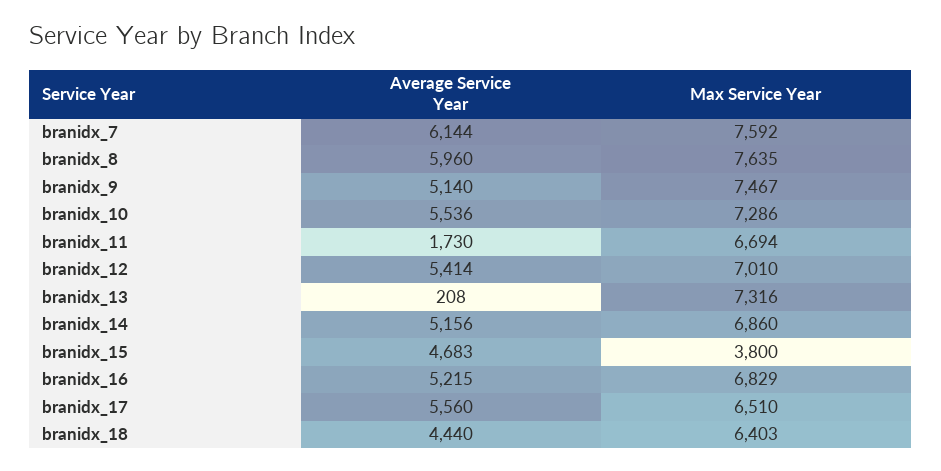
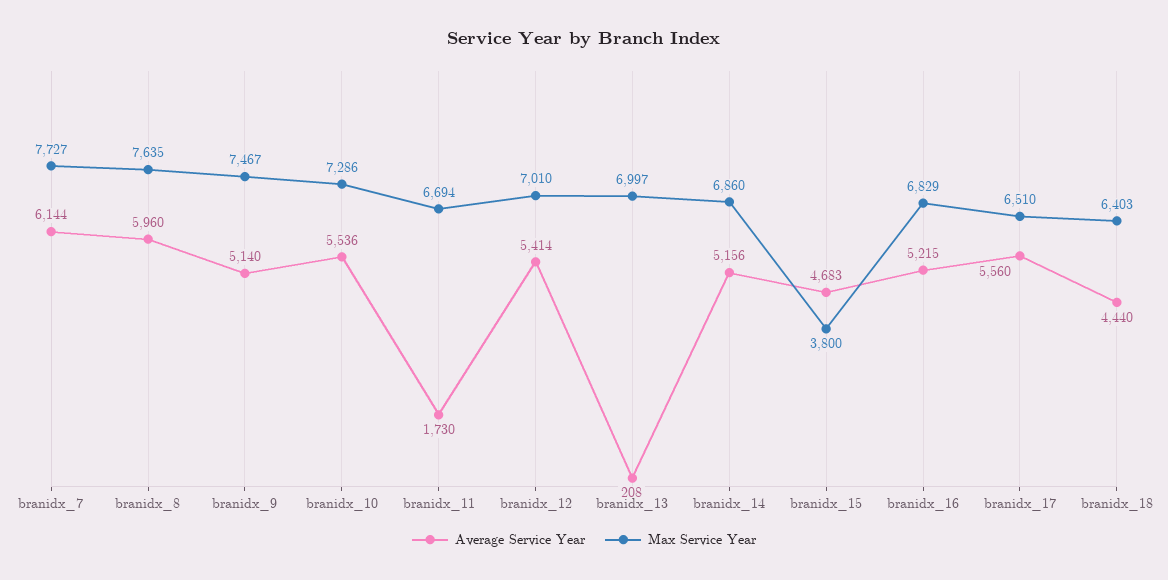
Max Service Year, branidx_7: 7592 -> 7727
Max Service Year, branidx_13: 7316 -> 6997

